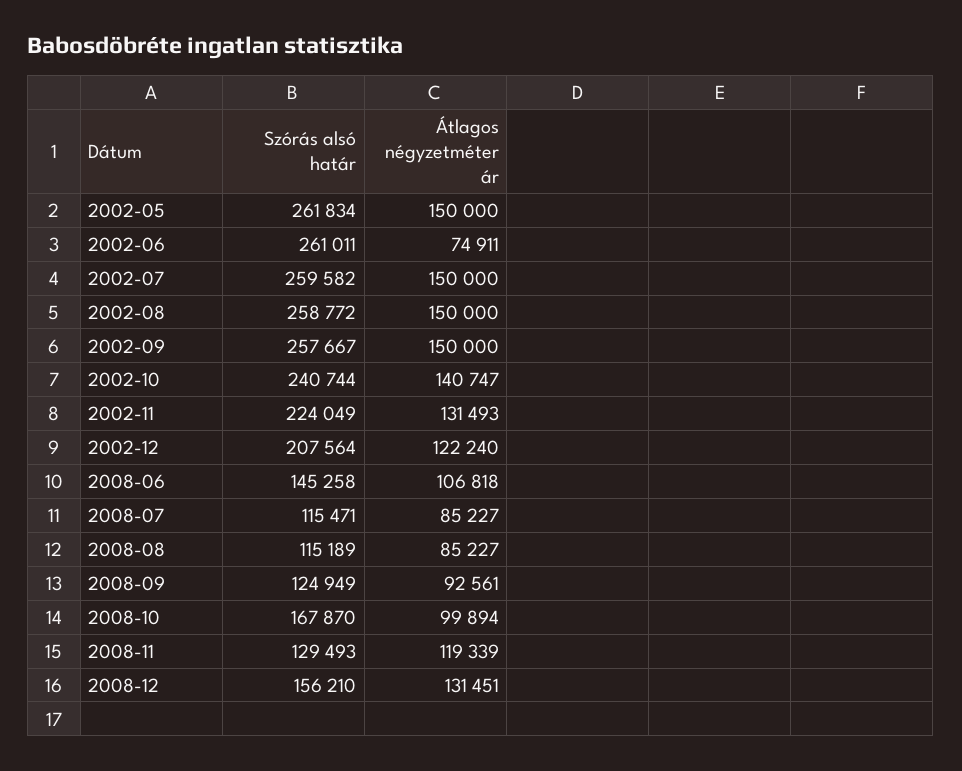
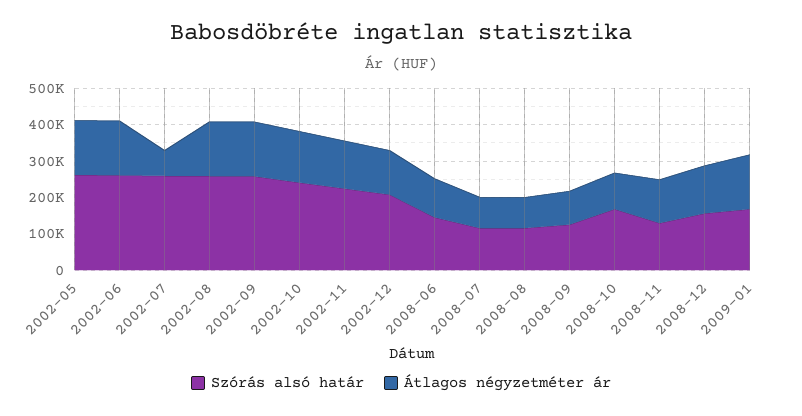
Átlagos négyzetméter ár, 2002-06: 74911 -> 150000
Átlagos négyzetméter ár, 2002-07: 150000 -> 75000
Szórás alsó határ, 2009-01: none -> 175000
Átlagos négyzetméter ár, 2009-01: none -> 150000

